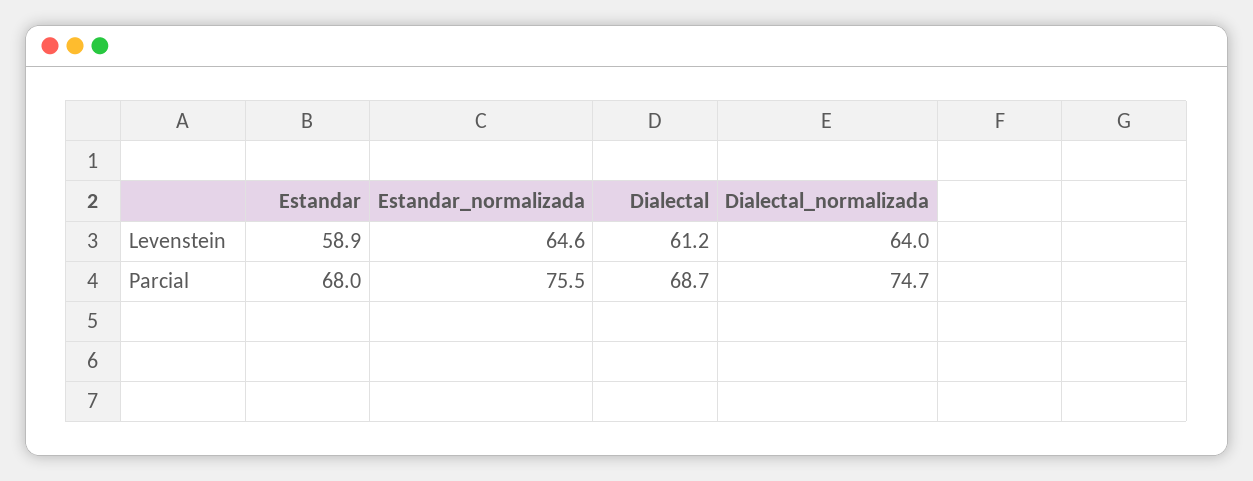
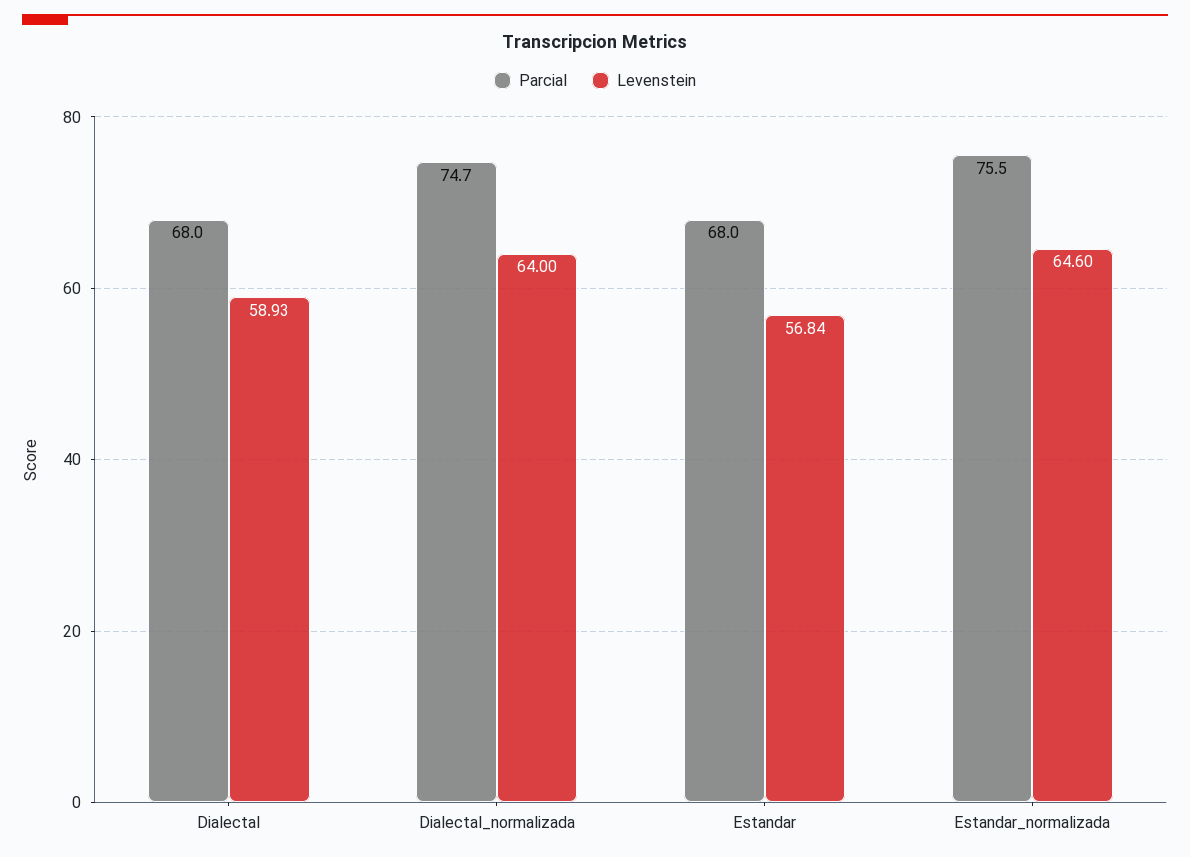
Levenstein, Estandar: 58.9 -> 56.84
Levenstein, Dialectal: 61.2 -> 58.93
Parcial, Dialectal: 68.7 -> 68

